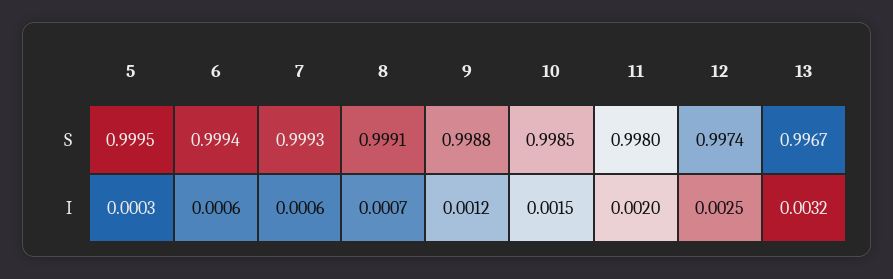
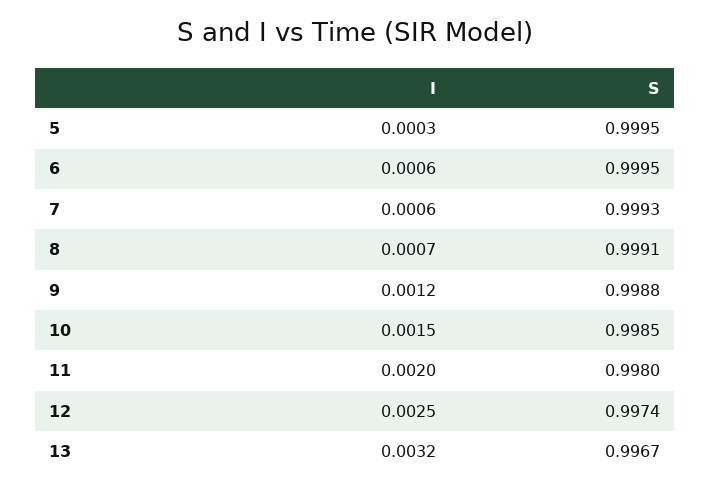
6, S: 0.9994 -> 0.9995

